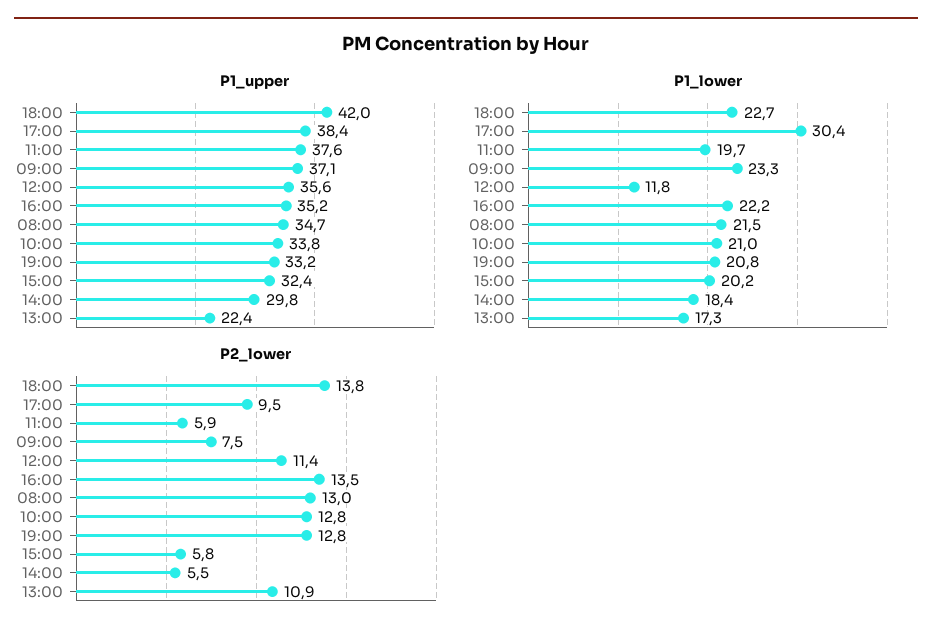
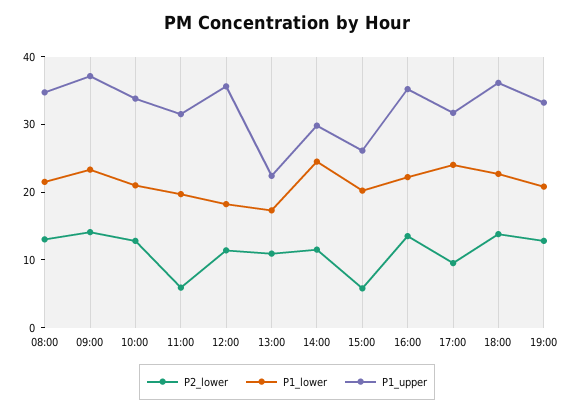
P1_upper, 18:00: 42 -> 36
P1_upper, 17:00: 38.4 -> 32
P1_upper, 11:00: 37.6 -> 32
P1_upper, 15:00: 32.4 -> 26
P1_lower, 17:00: 30.4 -> 24
P1_lower, 12:00: 11.8 -> 18
P1_lower, 14:00: 18.4 -> 24
P2_lower, 09:00: 7.5 -> 14
P2_lower, 14:00: 5.5 -> 12

